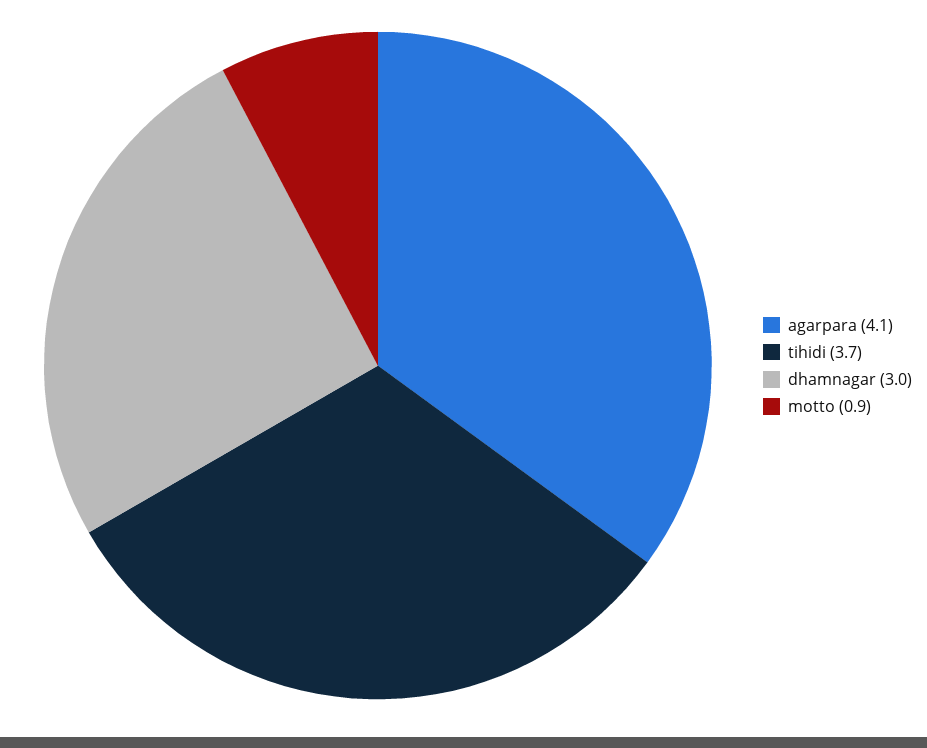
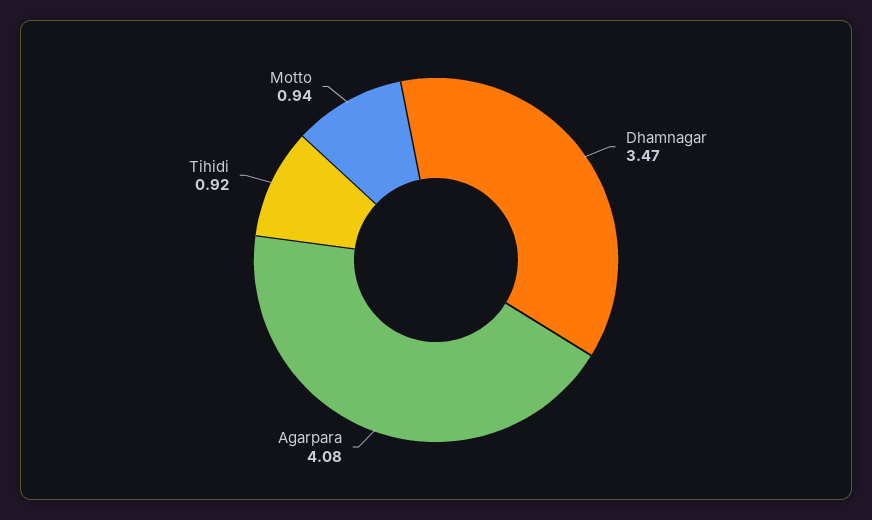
tihidi: 3.7 -> 0.92
dhamnagar: 3 -> 3.47

